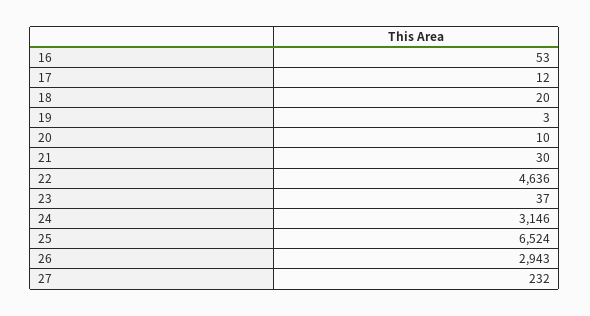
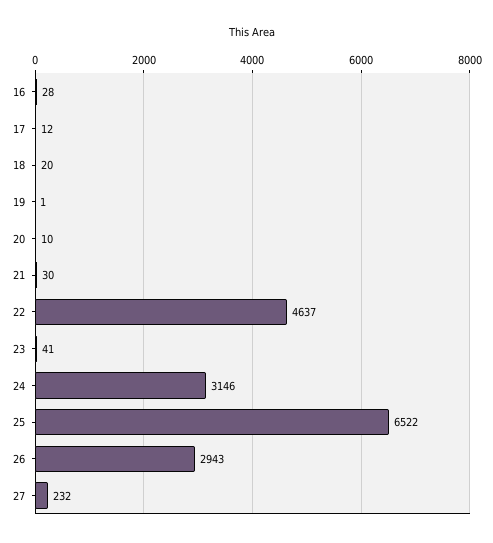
16: 53 -> 28
19: 3 -> 1
22: 4636 -> 4637
23: 37 -> 41
25: 6524 -> 6522

